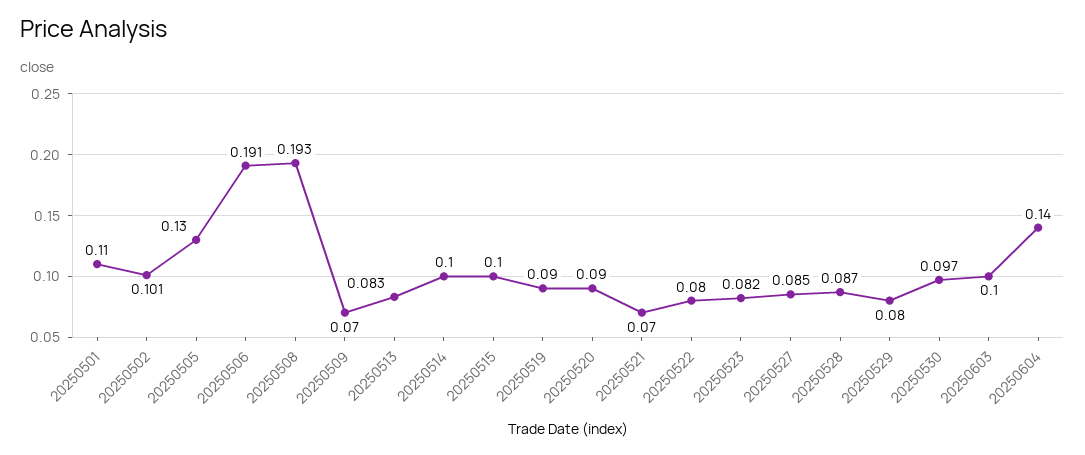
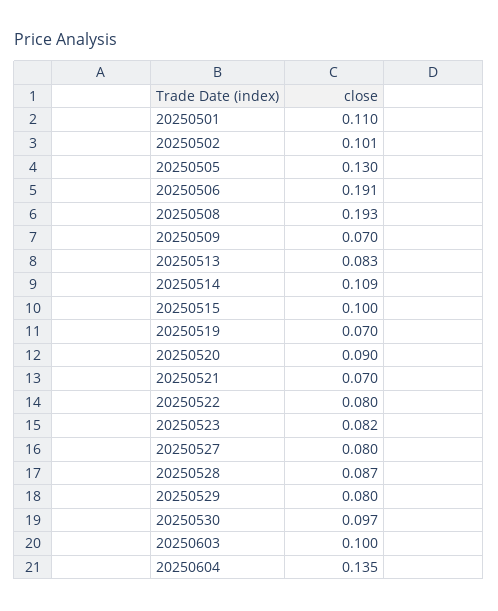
20250514: 0.1 -> 0.109
20250519: 0.09 -> 0.07
20250527: 0.085 -> 0.08
20250604: 0.14 -> 0.135

